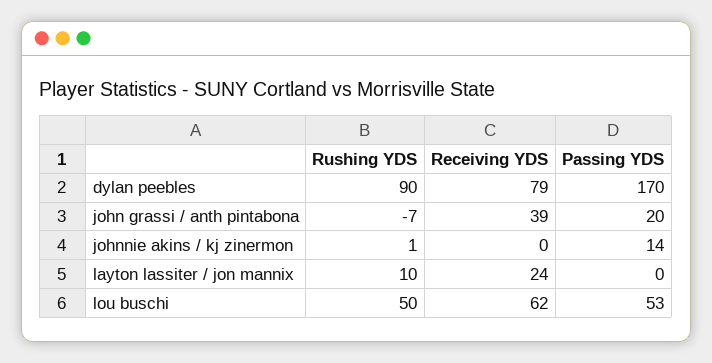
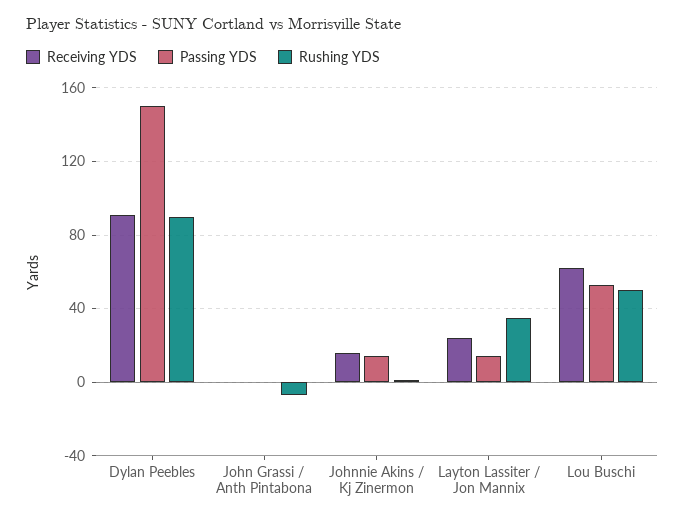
Receiving YDS, dylan peebles: 79 -> 90
Passing YDS, dylan peebles: 170 -> 150
Receiving YDS, john grassi / anth pintabona: 39 -> 0
Passing YDS, john grassi / anth pintabona: 20 -> 0
Receiving YDS, johnnie akins / kj zinermon: 0 -> 15
Rushing YDS, layton lassiter / jon mannix: 10 -> 35
Passing YDS, layton lassiter / jon mannix: 0 -> 15

